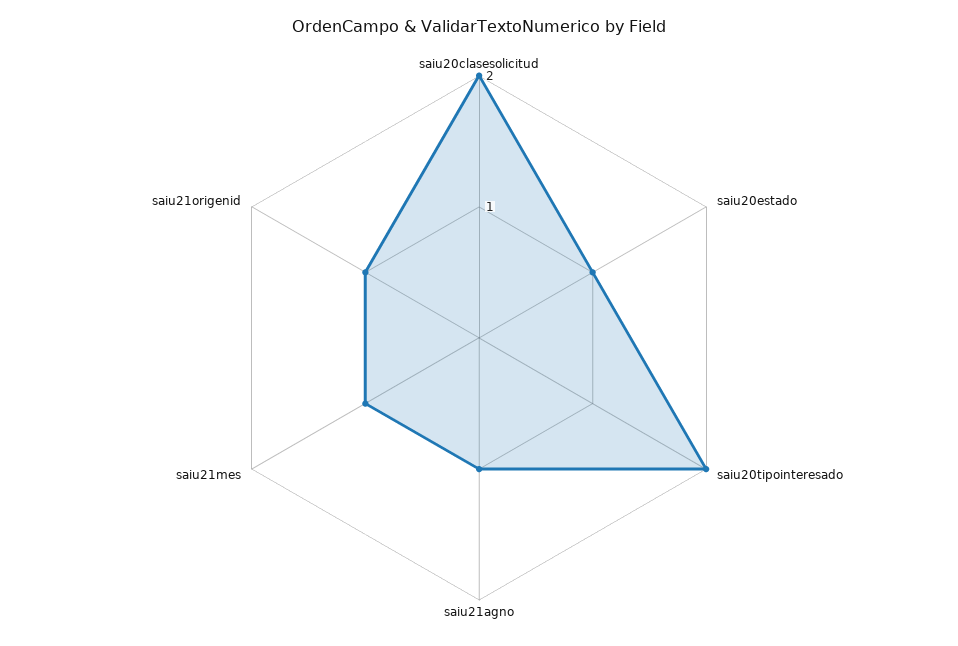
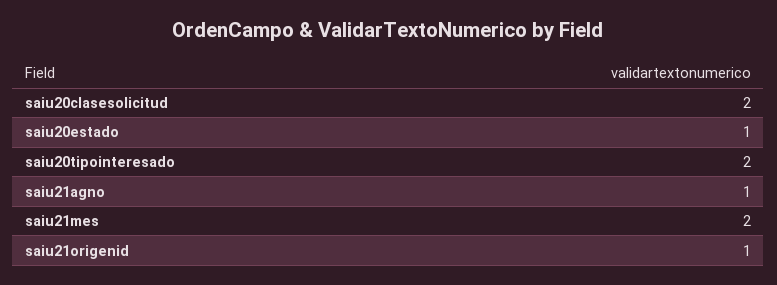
saiu21mes: 1 -> 2

